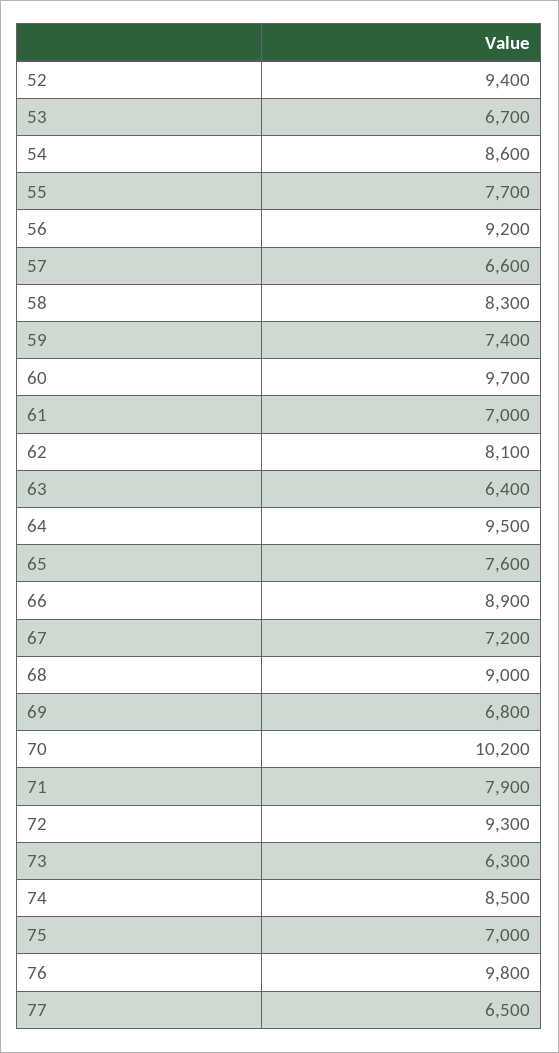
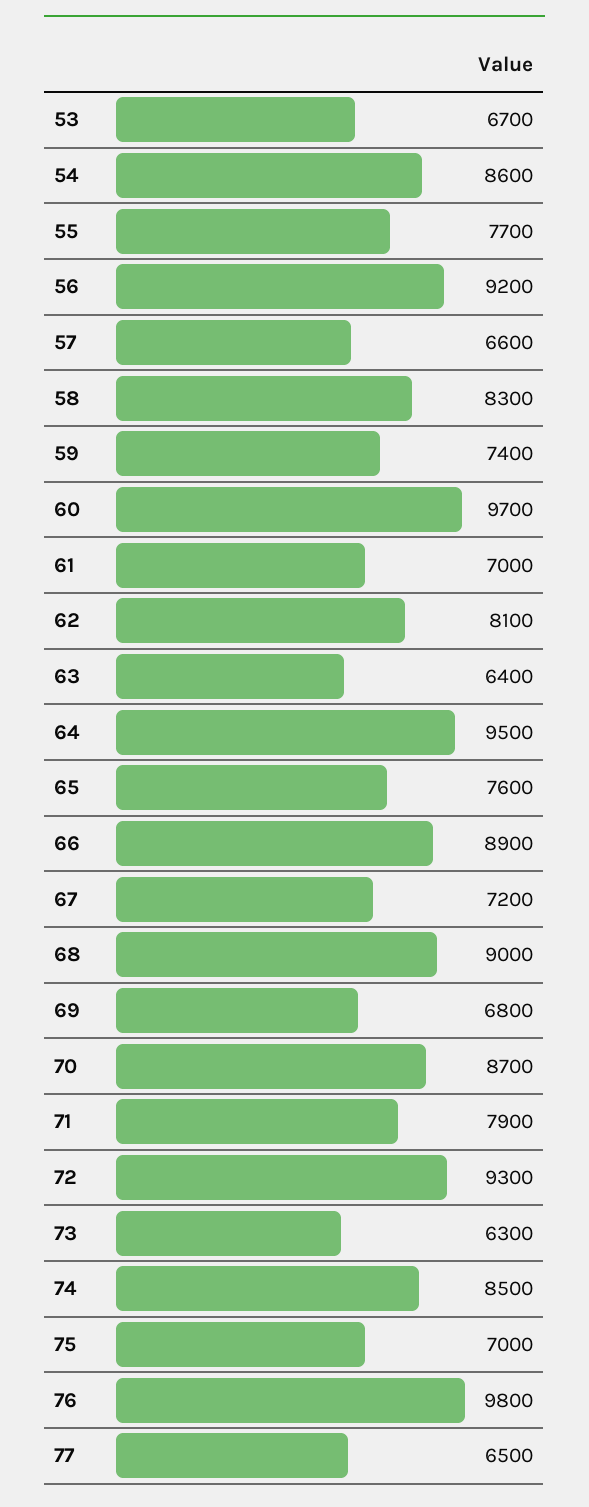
52: 9400 -> none
70: 10200 -> 8700

